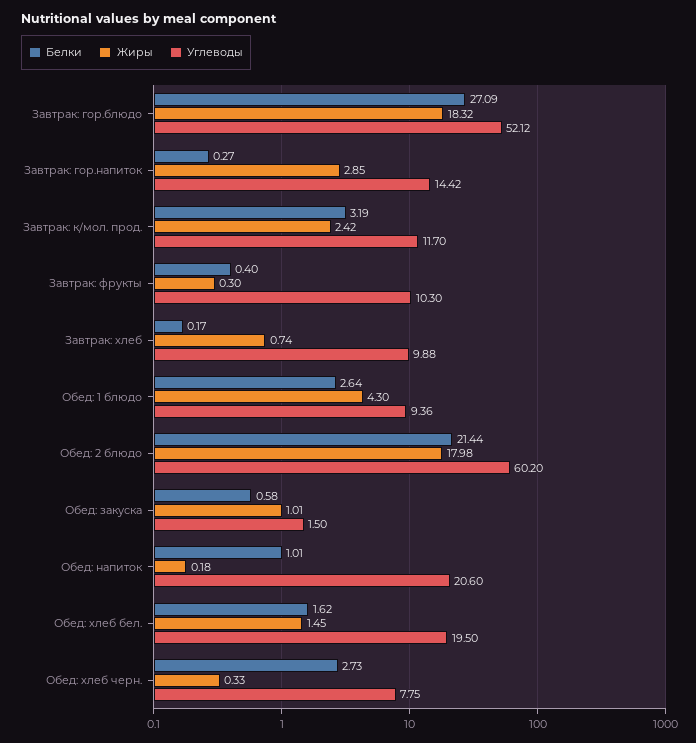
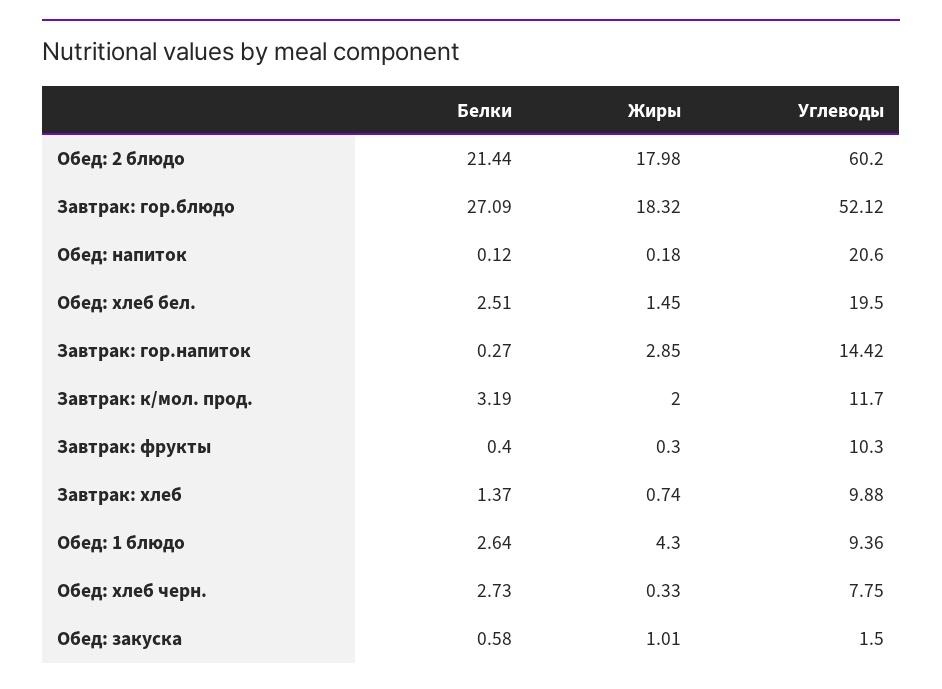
Жиры, Завтрак: к/мол. прод.: 2.42 -> 2
Белки, Завтрак: хлеб: 0.17 -> 1.37
Белки, Обед: напиток: 1.01 -> 0.12
Белки, Обед: хлеб бел.: 1.62 -> 2.51

